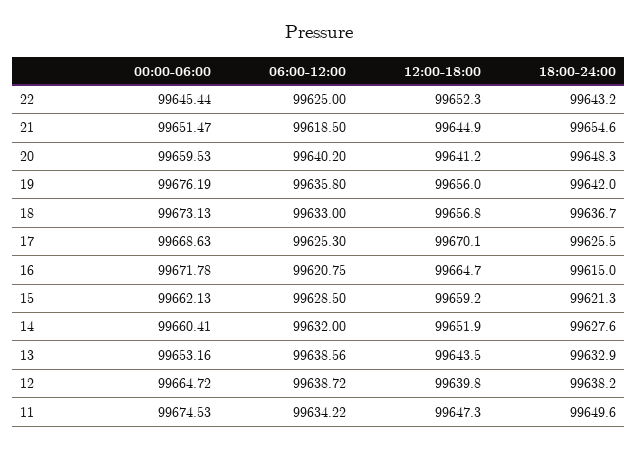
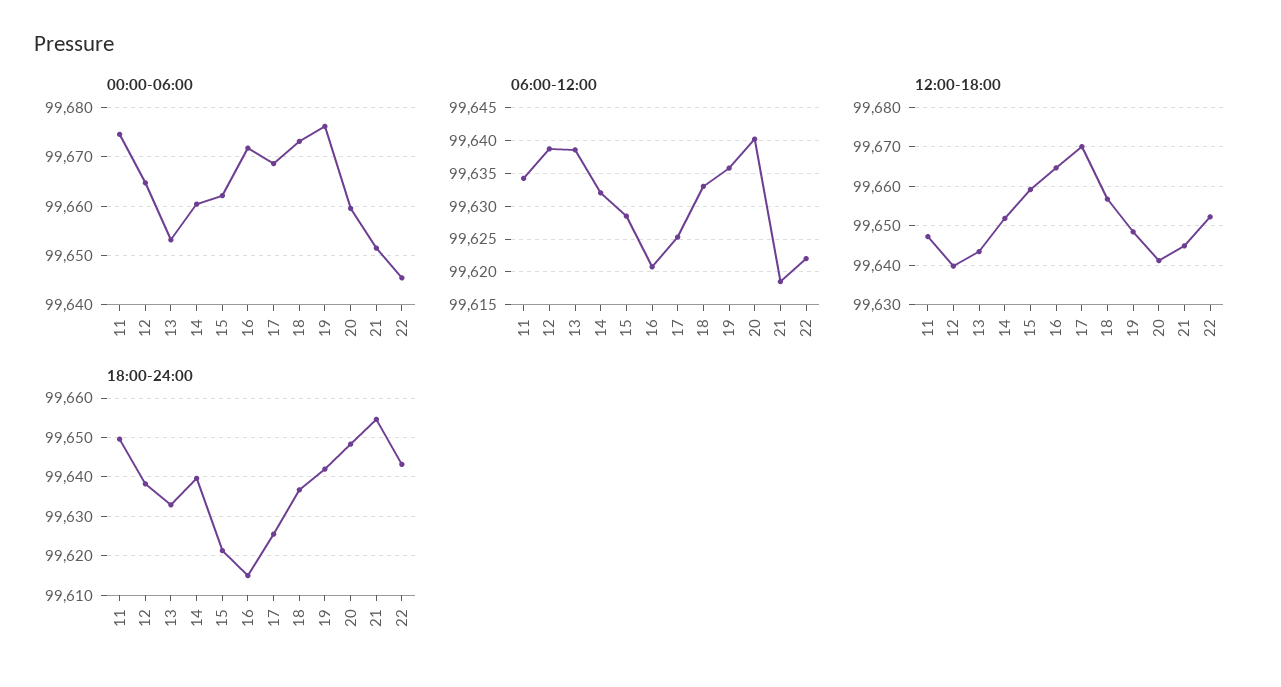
06:00-12:00, 22: 99625 -> 99622
12:00-18:00, 19: 99656 -> 99648
18:00-24:00, 14: 99627.6 -> 99640

